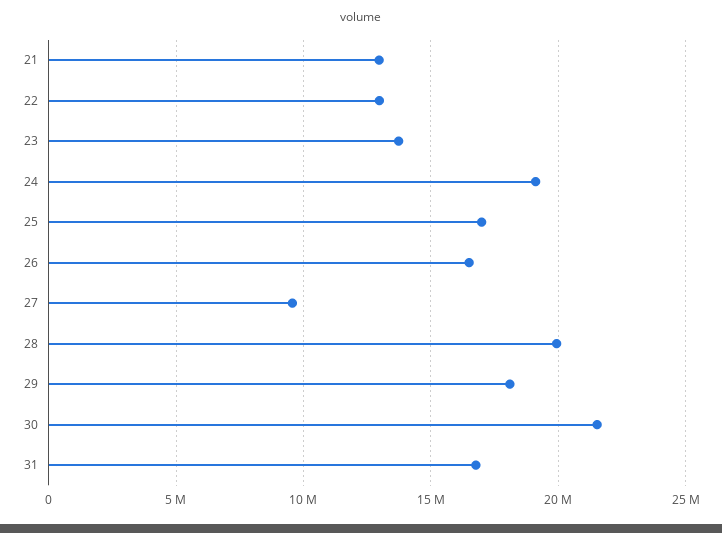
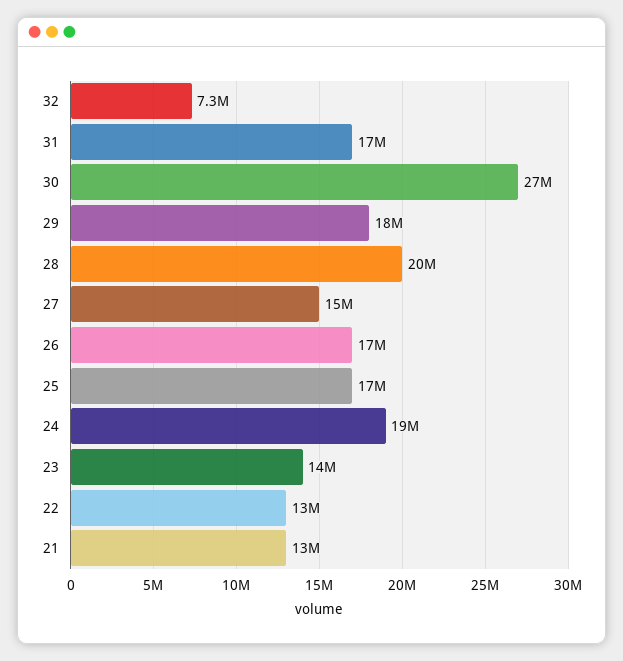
27: 9500000 -> 15000000
30: 21500000 -> 27000000
32: none -> 7300000

